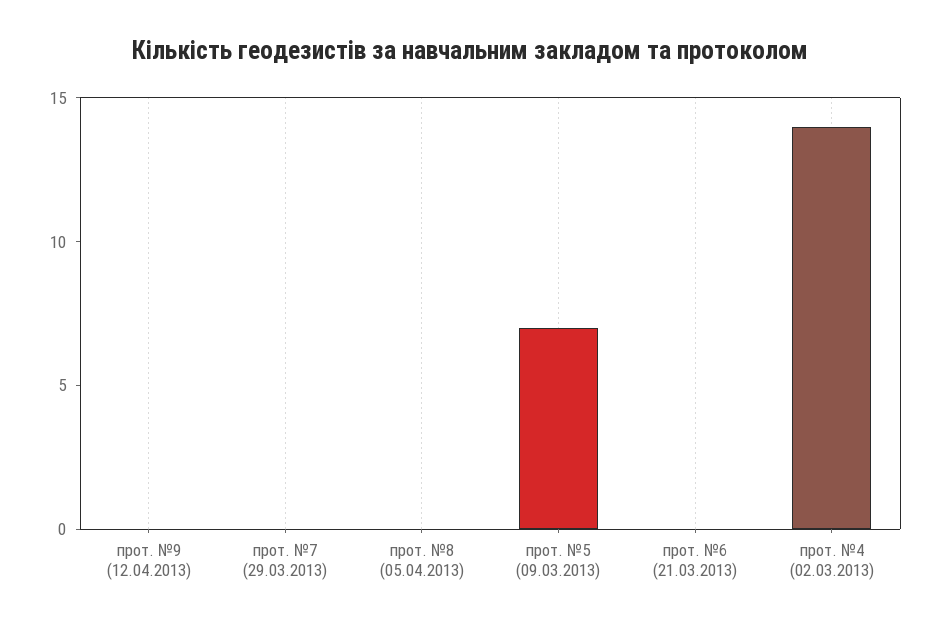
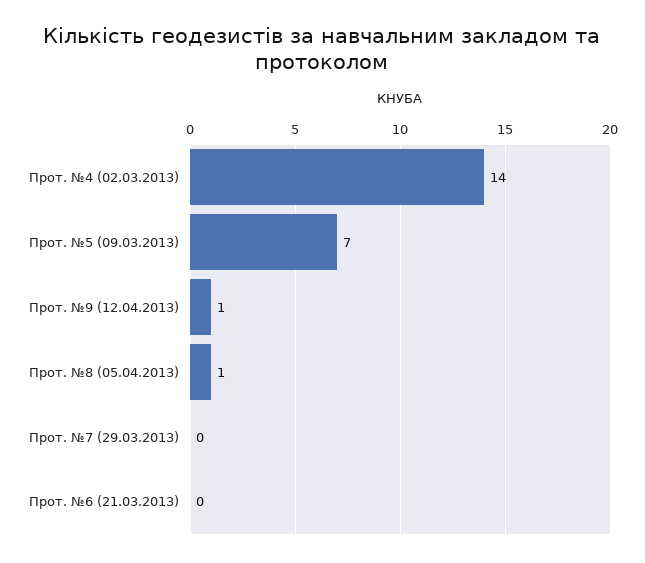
прот. №9 (12.04.2013): 0 -> 1
прот. №8 (05.04.2013): 0 -> 1

